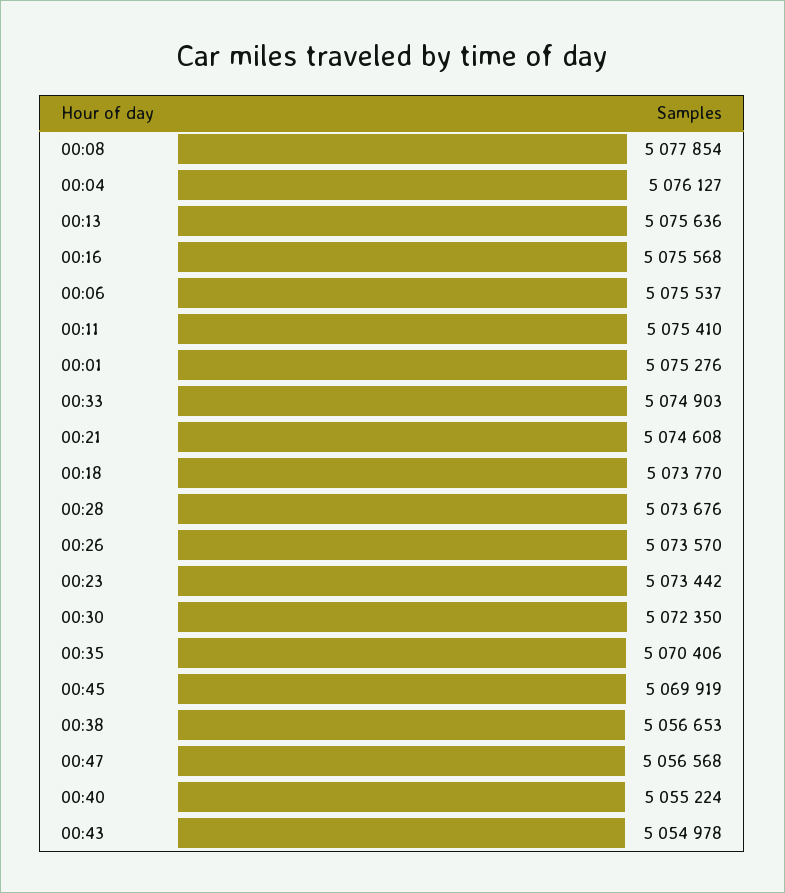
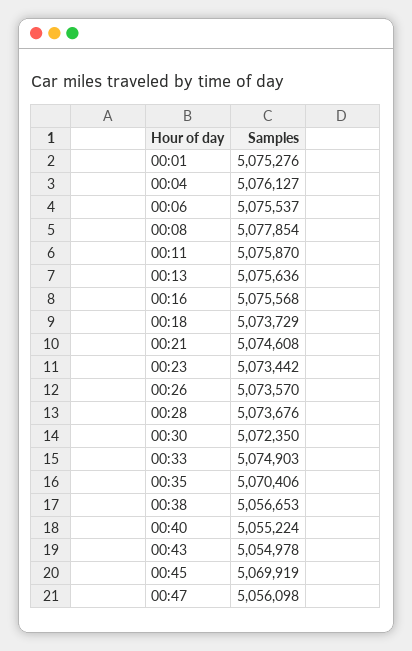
00:11: 5075410 -> 5075870
00:18: 5073770 -> 5073729
00:47: 5056568 -> 5056098

